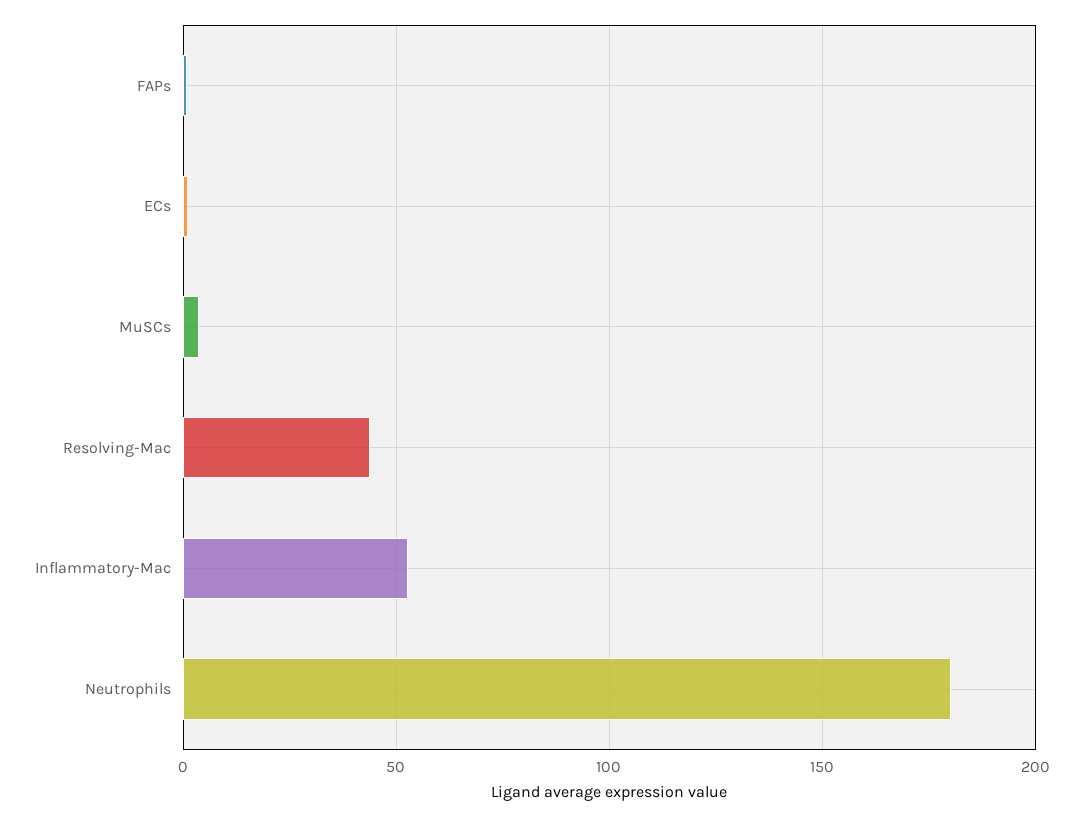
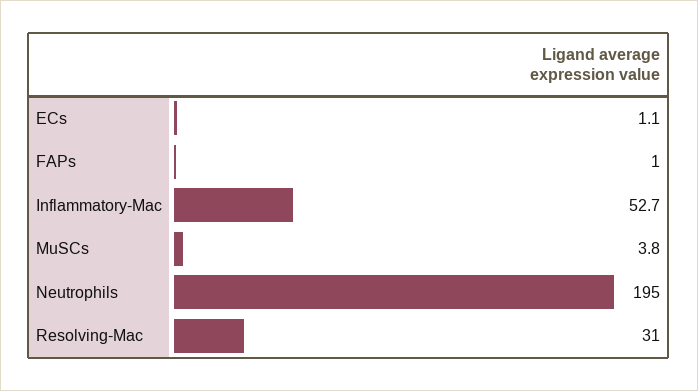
Resolving-Mac: 45 -> 31
Neutrophils: 180 -> 195

